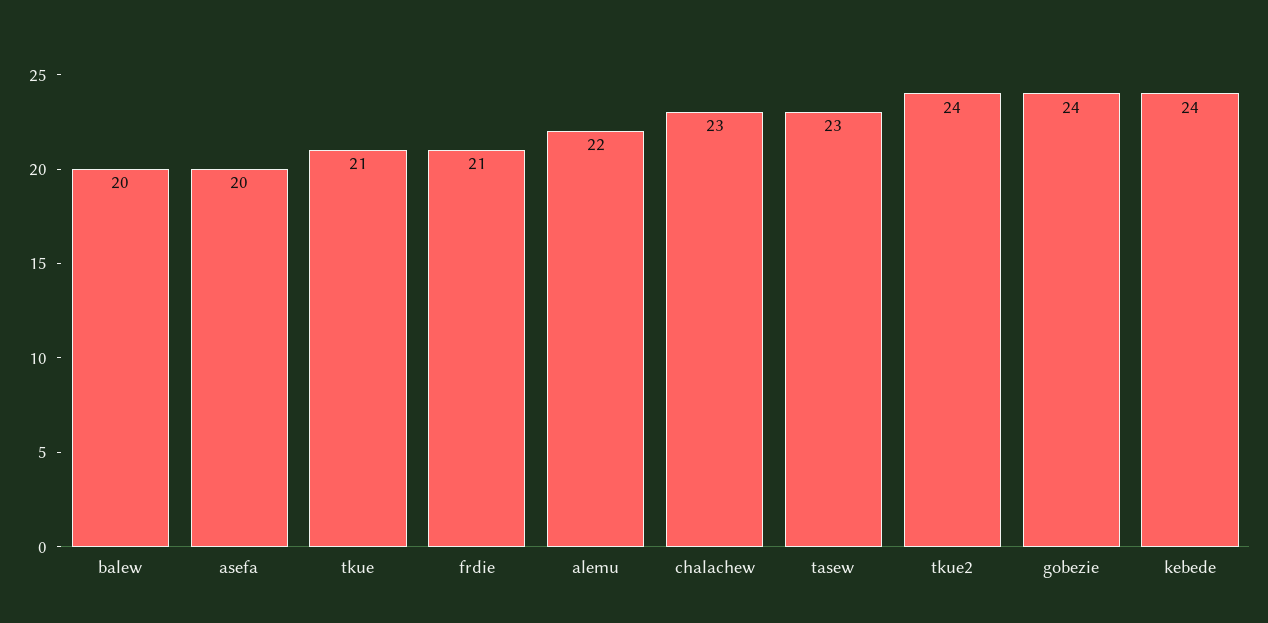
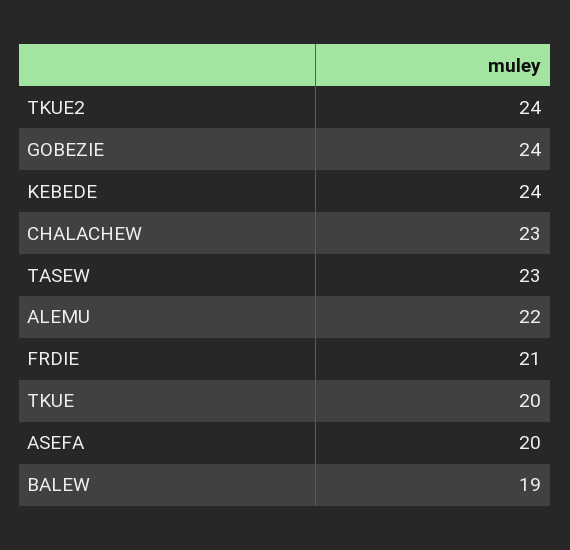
balew: 20 -> 19
tkue: 21 -> 20

